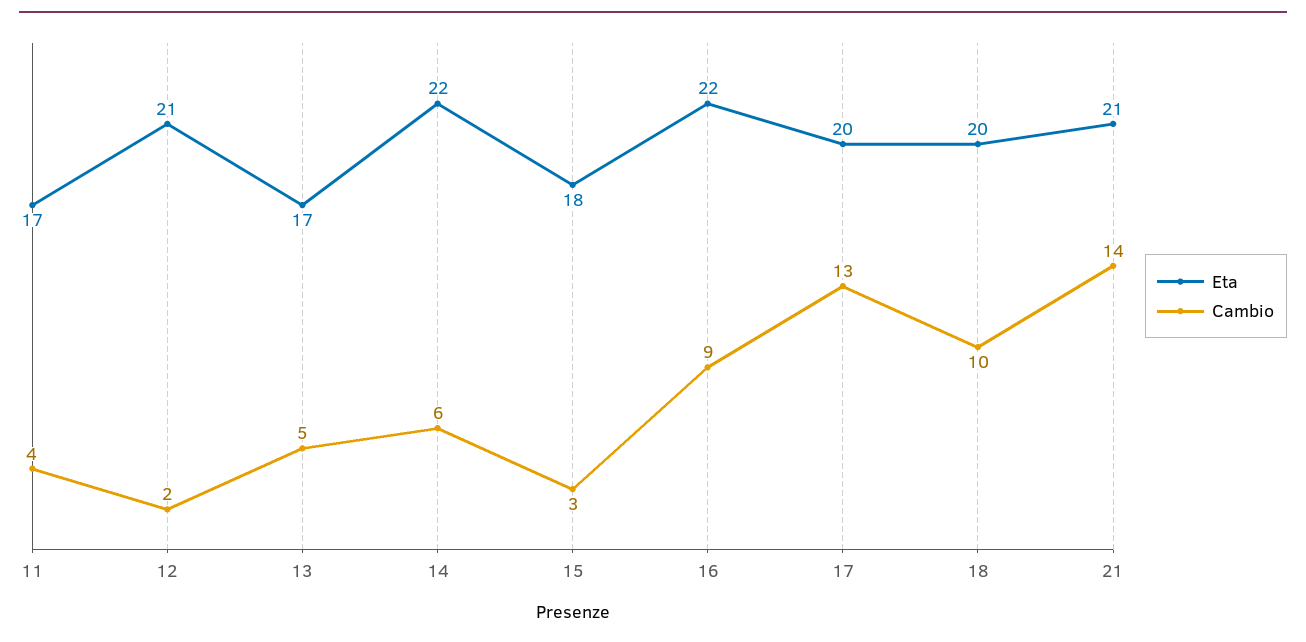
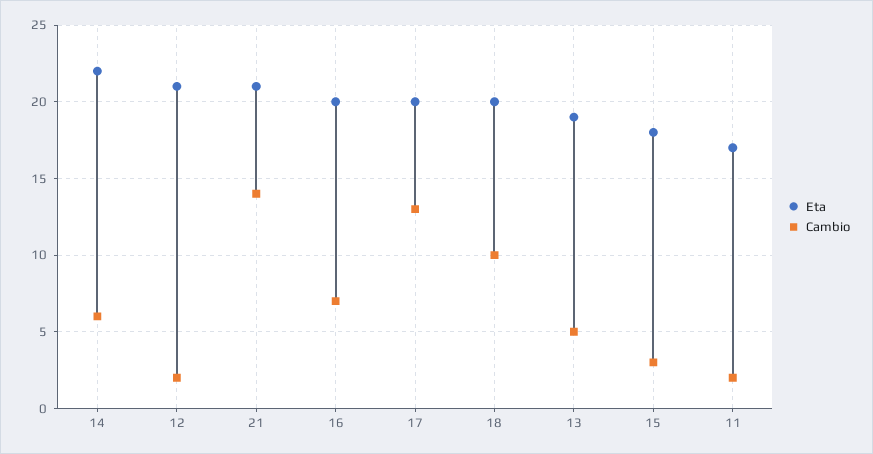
Cambio, 11: 4 -> 2
Eta, 13: 17 -> 19
Eta, 16: 22 -> 20
Cambio, 16: 9 -> 7

